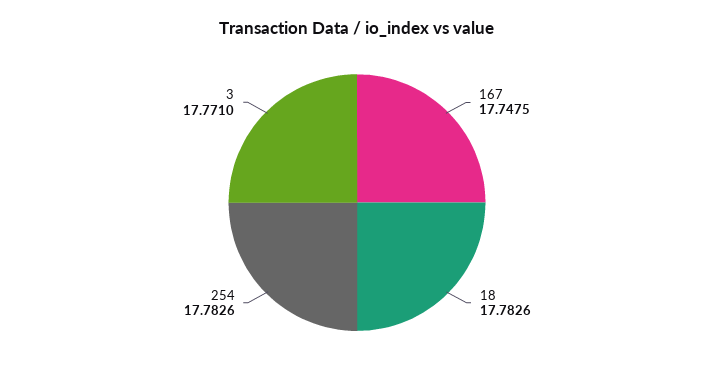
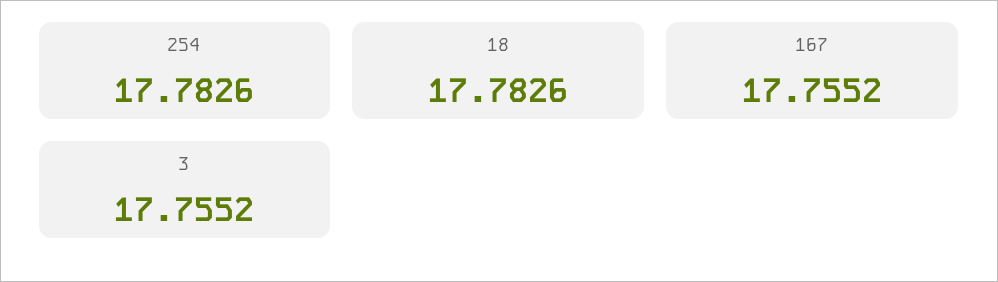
167: 17.7475 -> 17.7552
3: 17.771 -> 17.7552

